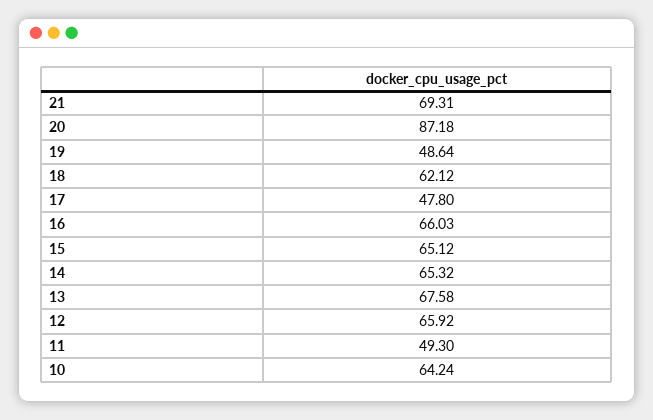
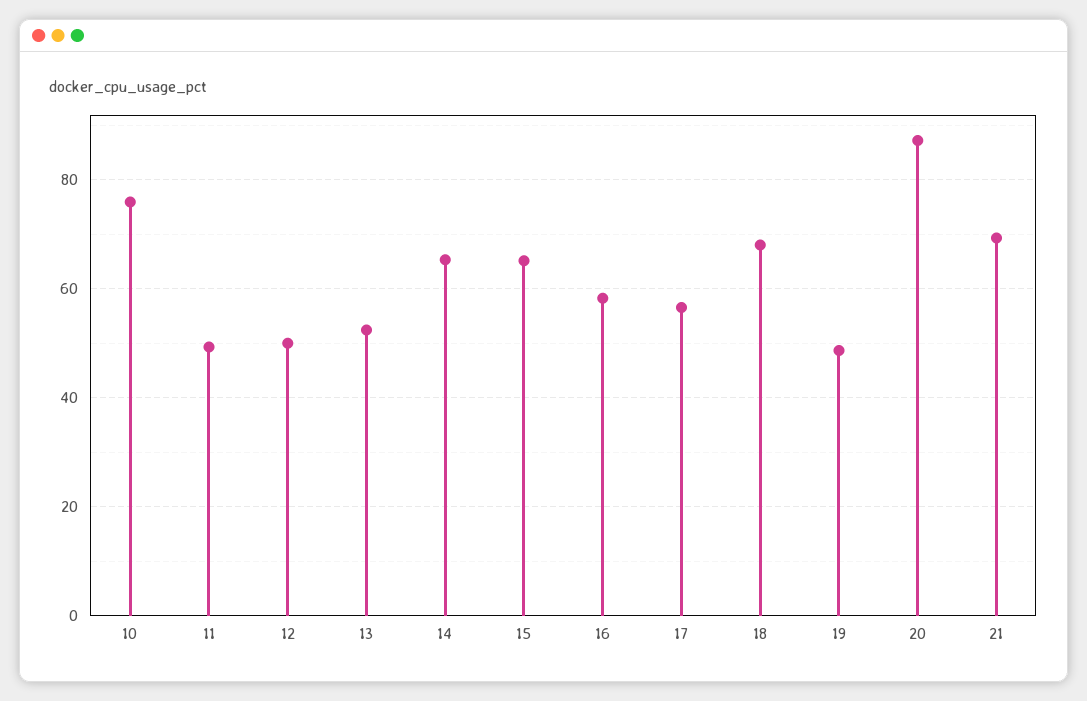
18: 62.12 -> 68
17: 47.8 -> 56
16: 66.03 -> 58
13: 67.58 -> 52
12: 65.92 -> 50
10: 64.24 -> 76

